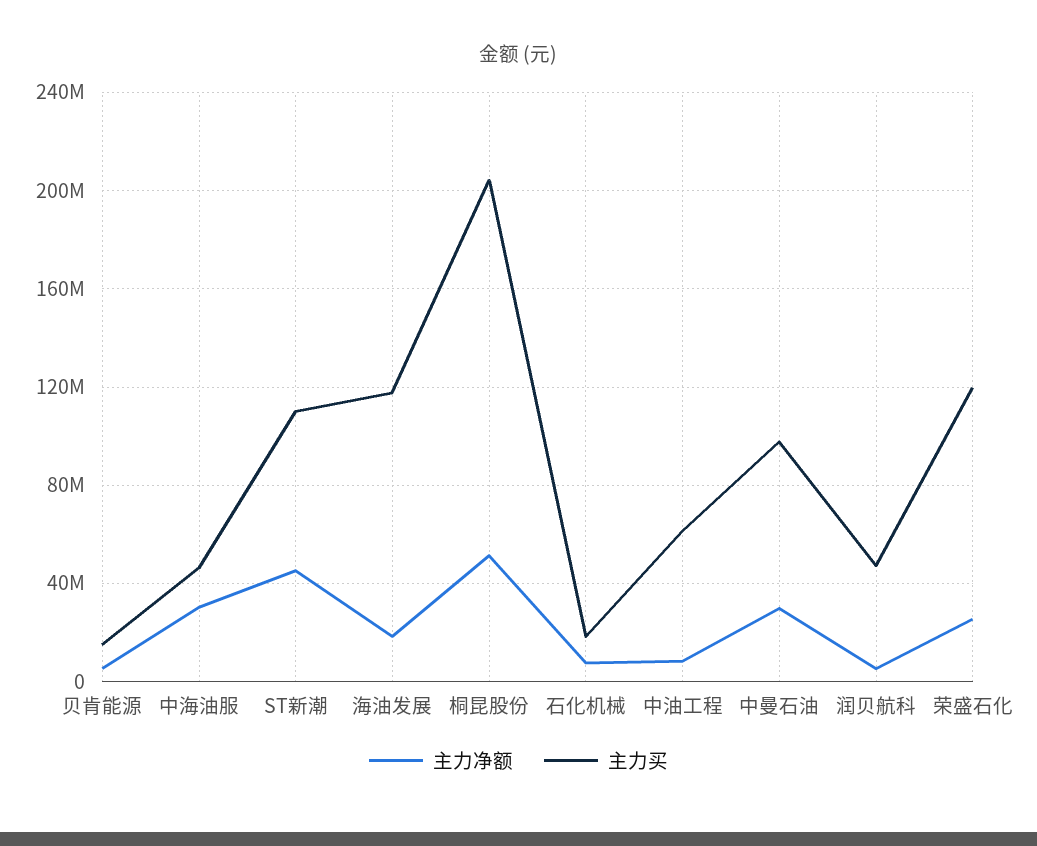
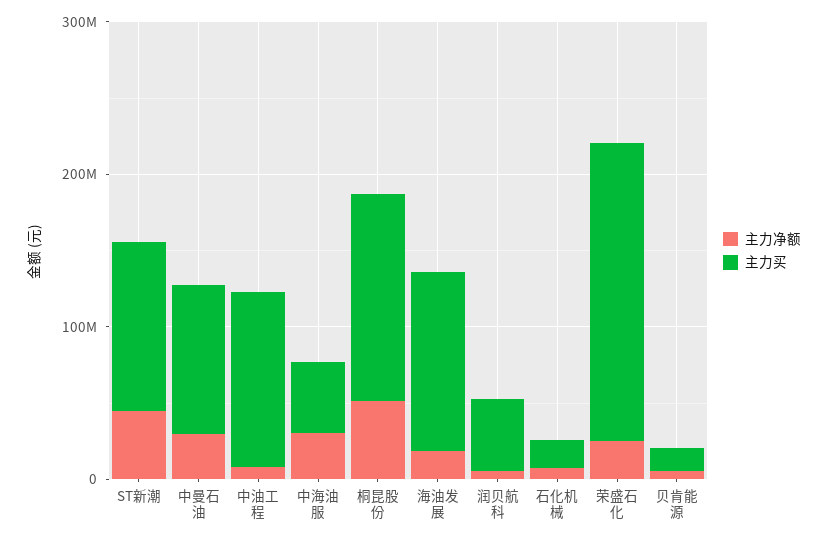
主力买, 桐昆股份: 205000000 -> 140000000
主力买, 中油工程: 60000000 -> 120000000
主力买, 荣盛石化: 120000000 -> 200000000

